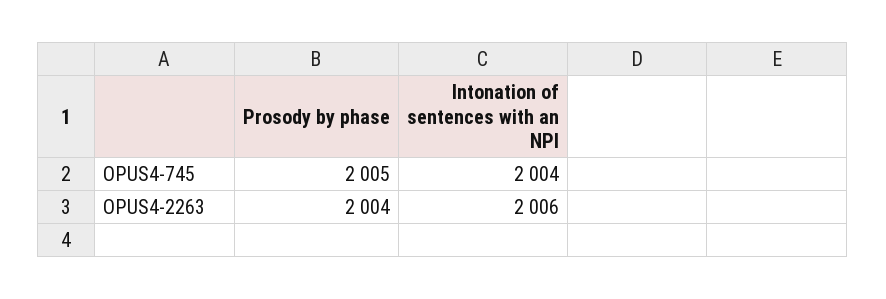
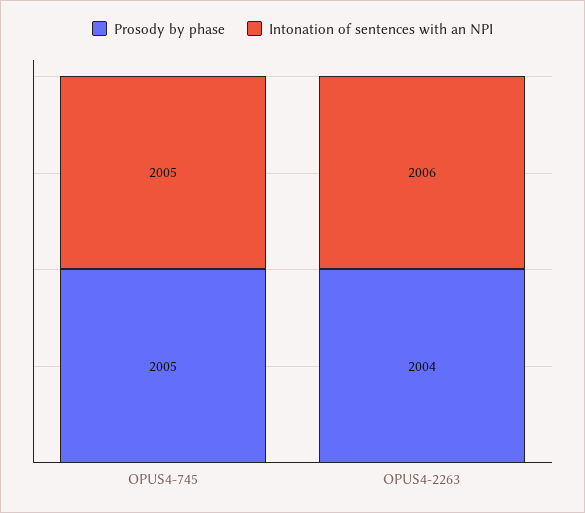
Intonation of sentences with an NPI, OPUS4-745: 2004 -> 2005

